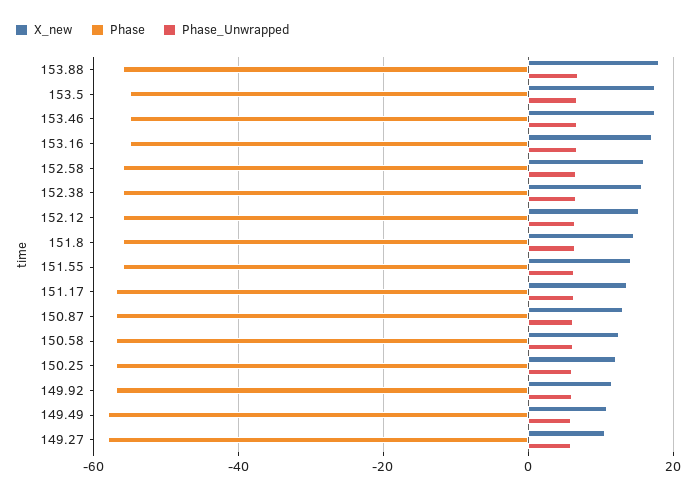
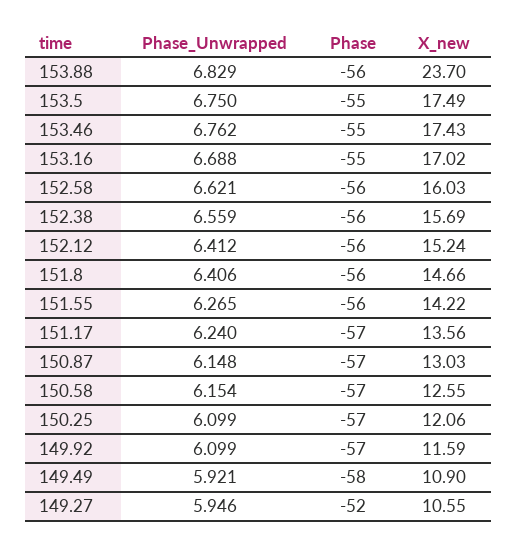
X_new, 153.88: 18 -> 23.7
Phase, 149.27: -58 -> -52

